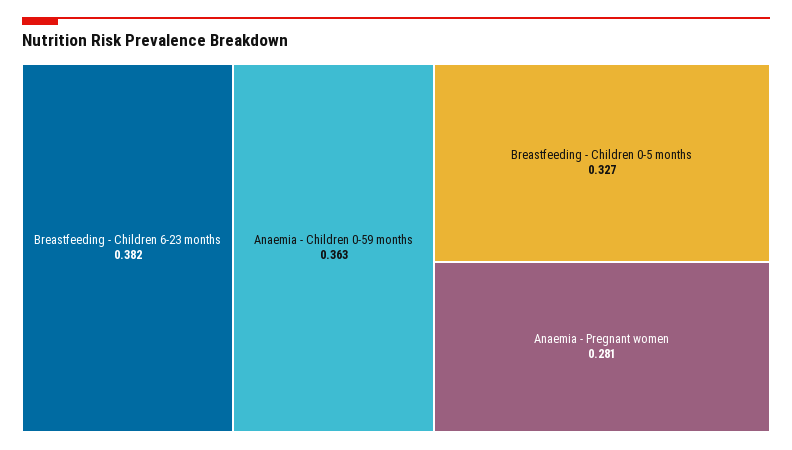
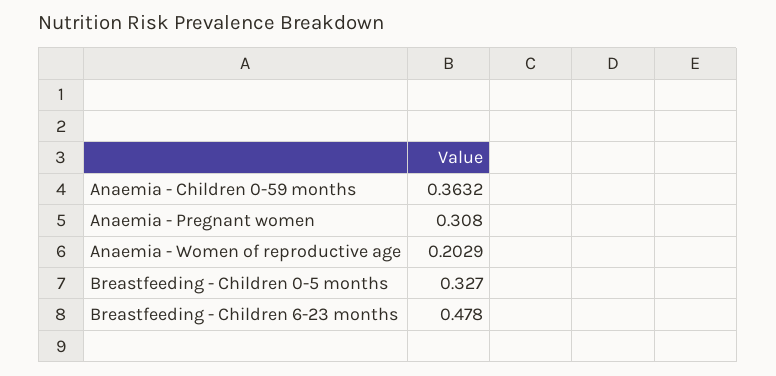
Breastfeeding - Children 6-23 months: 0.382 -> 0.478
Anaemia - Pregnant women: 0.281 -> 0.308
Anaemia - Women of reproductive age: none -> 0.2029

